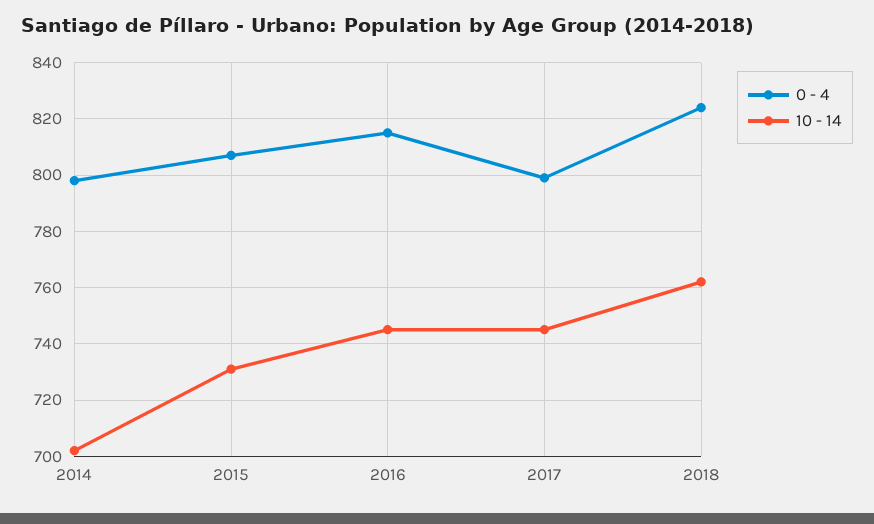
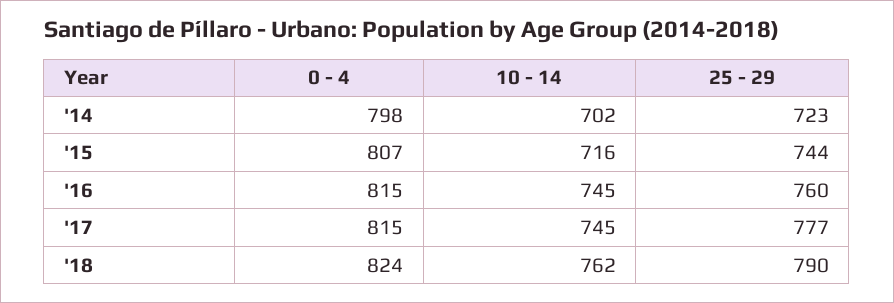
10 - 14, 2015: 730 -> 716
0 - 4, 2017: 800 -> 815
25 - 29, 2014: none -> 723
25 - 29, 2015: none -> 744
25 - 29, 2016: none -> 760
25 - 29, 2017: none -> 777
25 - 29, 2018: none -> 790

